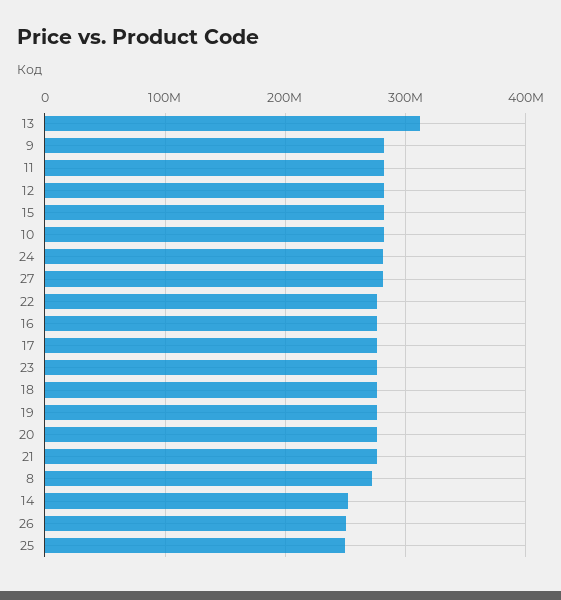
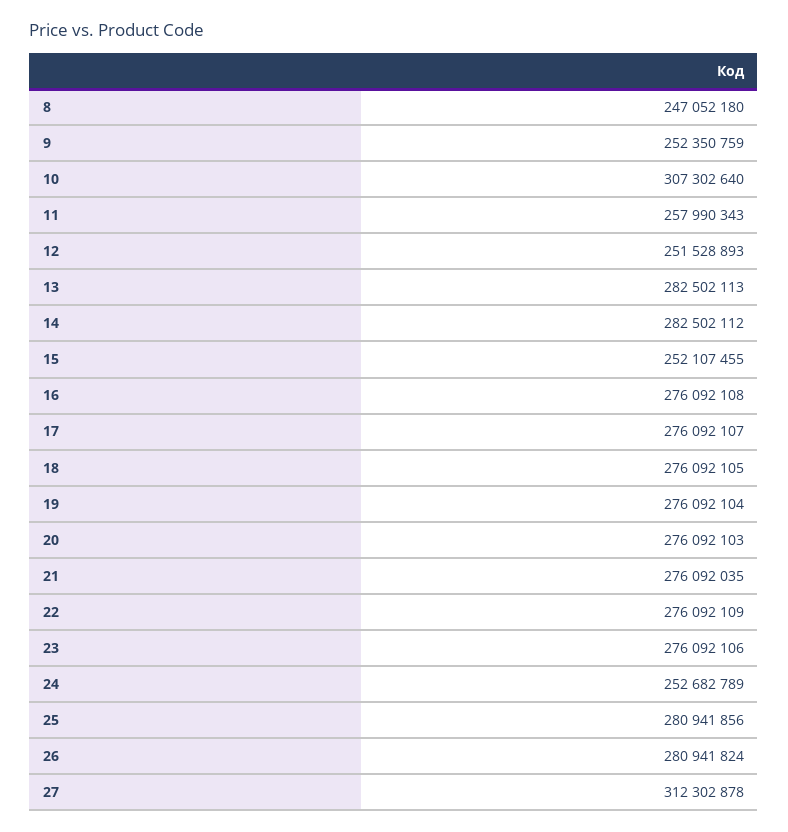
13: 310000000 -> 282502113
9: 280000000 -> 252350759
11: 280000000 -> 257990343
12: 280000000 -> 251528893
15: 280000000 -> 252107455
10: 280000000 -> 307302640
24: 280000000 -> 252682789
27: 280000000 -> 312302878
8: 270000000 -> 247052180
14: 250000000 -> 282502112
26: 250000000 -> 280941824
25: 250000000 -> 280941856

